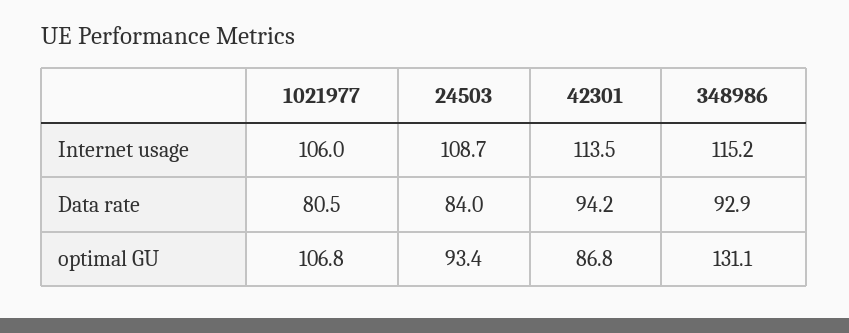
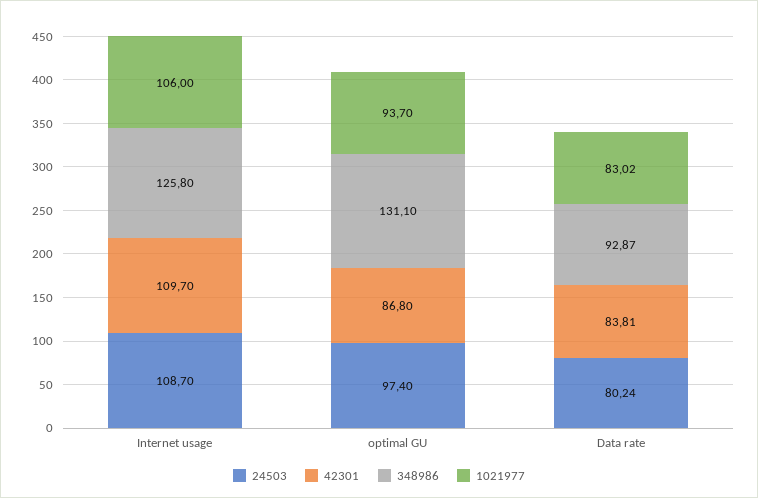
42301, Internet usage: 113.5 -> 109.7
348986, Internet usage: 115.2 -> 125.8
1021977, Data rate: 80.5 -> 83.02
24503, Data rate: 84 -> 80.24
42301, Data rate: 94.2 -> 83.81
1021977, optimal GU: 106.8 -> 93.7
24503, optimal GU: 93.4 -> 97.4

